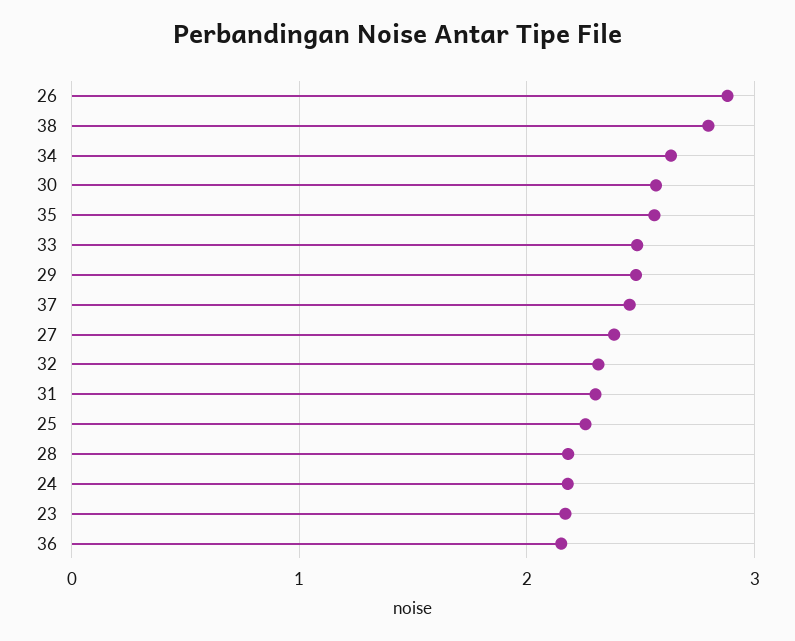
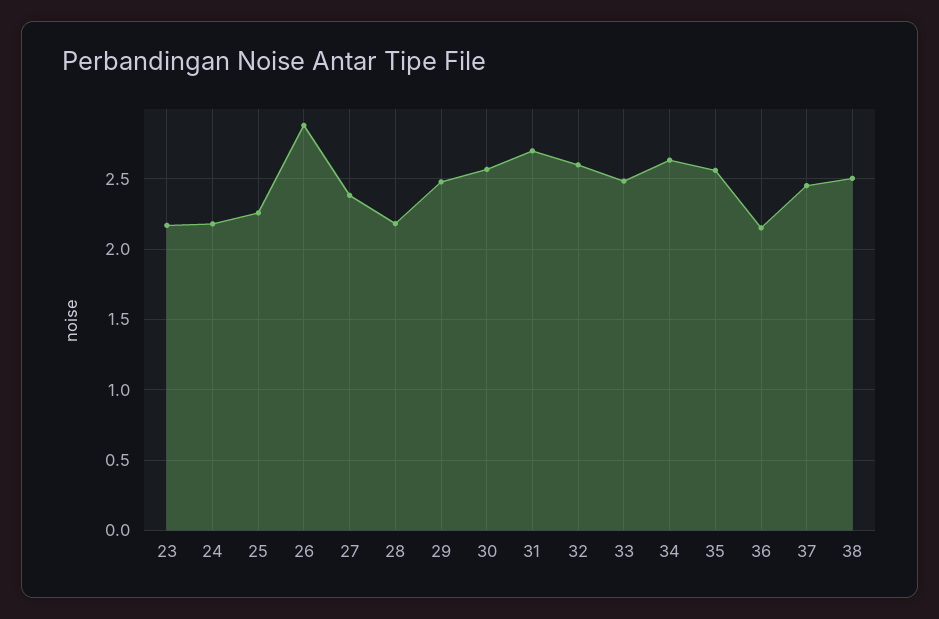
38: 2.8 -> 2.5
32: 2.3 -> 2.6
31: 2.3 -> 2.7

